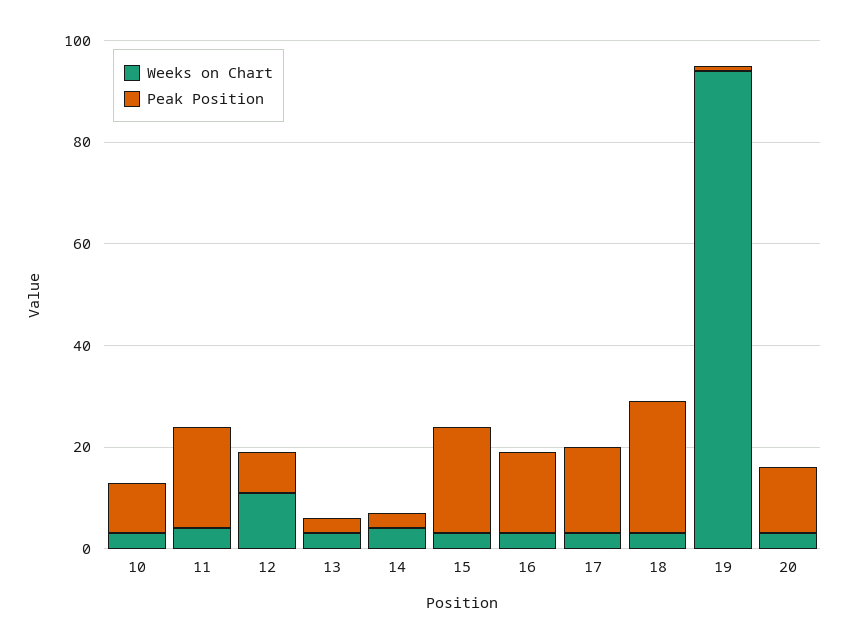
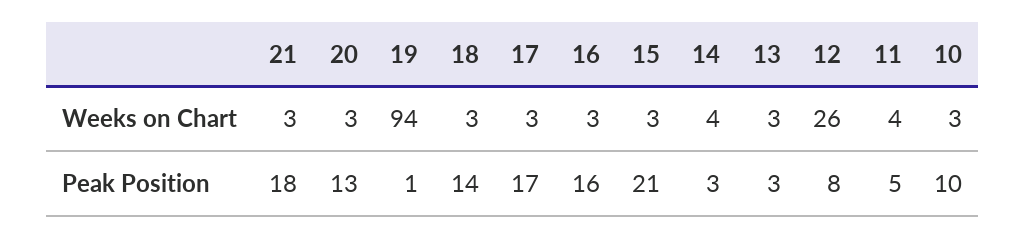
Peak Position, 11: 20 -> 5
Weeks on Chart, 12: 10 -> 26
Peak Position, 18: 25 -> 14
Weeks on Chart, 21: none -> 3
Peak Position, 21: none -> 18

